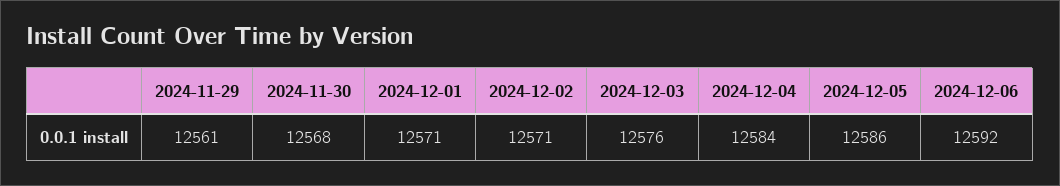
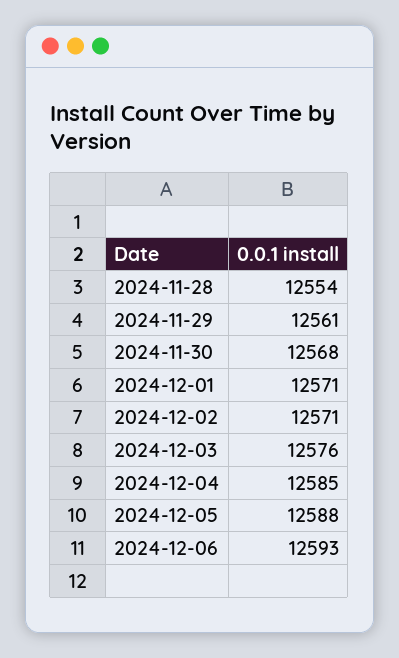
2024-12-04: 12584 -> 12585
2024-12-05: 12586 -> 12588
2024-12-06: 12592 -> 12593
2024-11-28: none -> 12554

